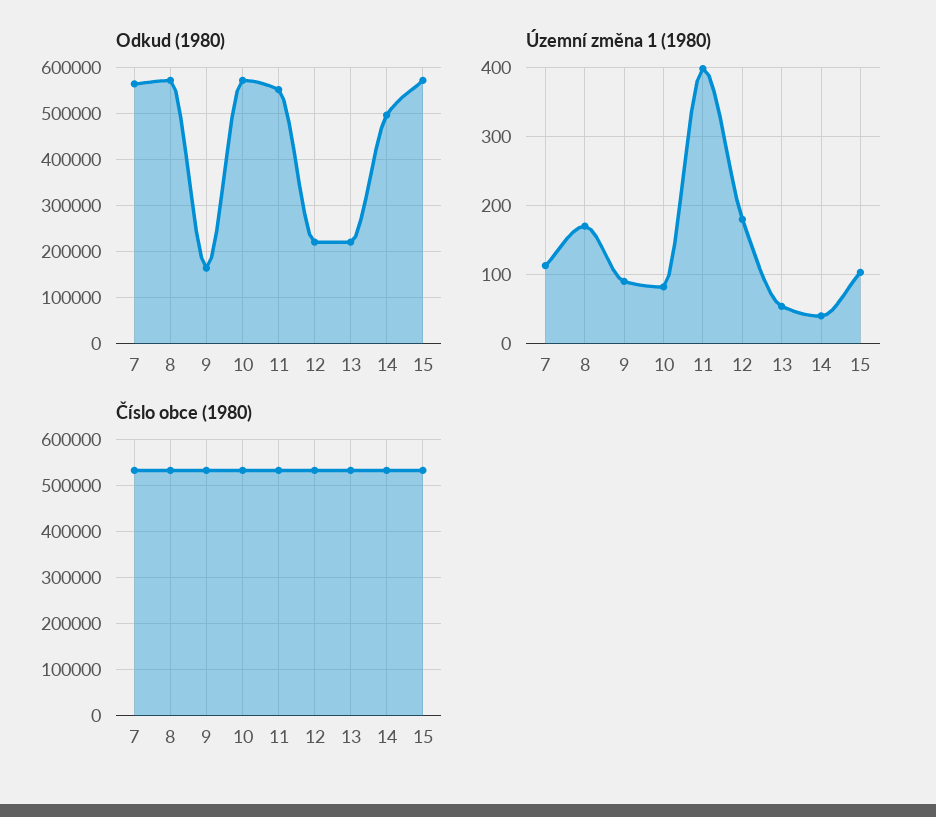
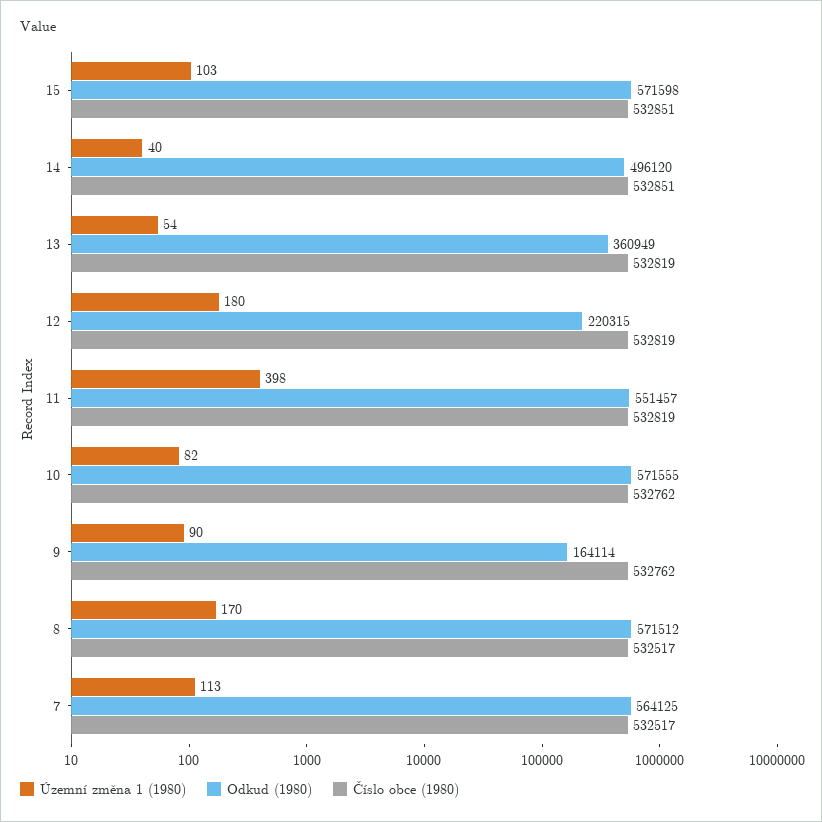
Odkud (1980), 13: 220000 -> 360949

